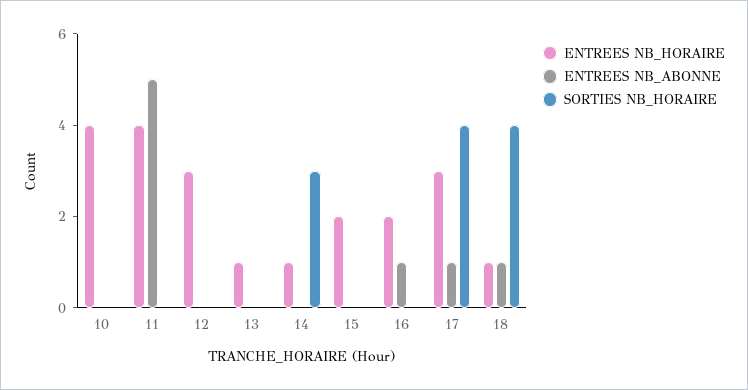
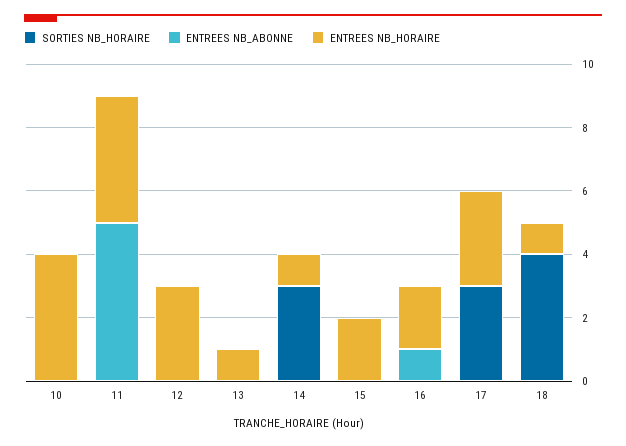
ENTREES NB_ABONNE, 17: 1 -> 0
SORTIES NB_HORAIRE, 17: 4 -> 3
ENTREES NB_ABONNE, 18: 1 -> 0

